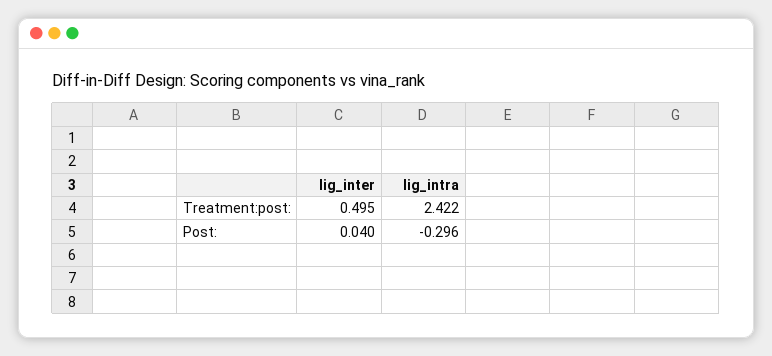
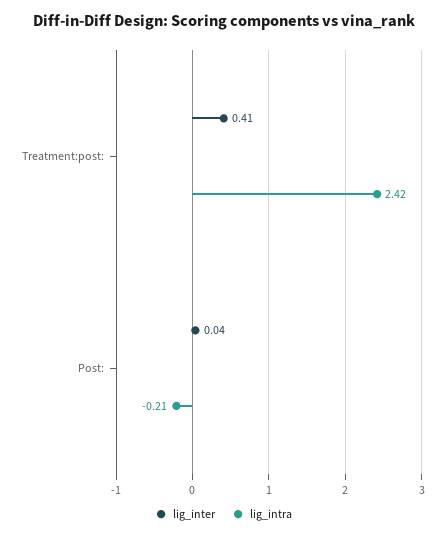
lig_inter, Treatment:post:: 0.495 -> 0.41
lig_intra, Post:: -0.296 -> -0.21

